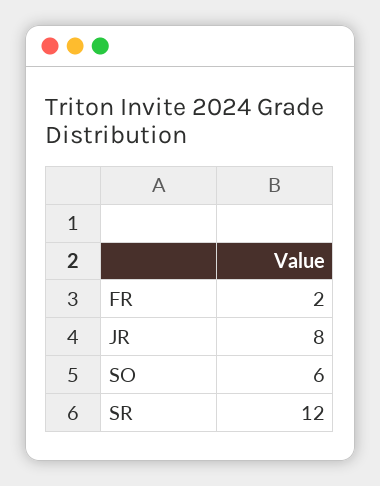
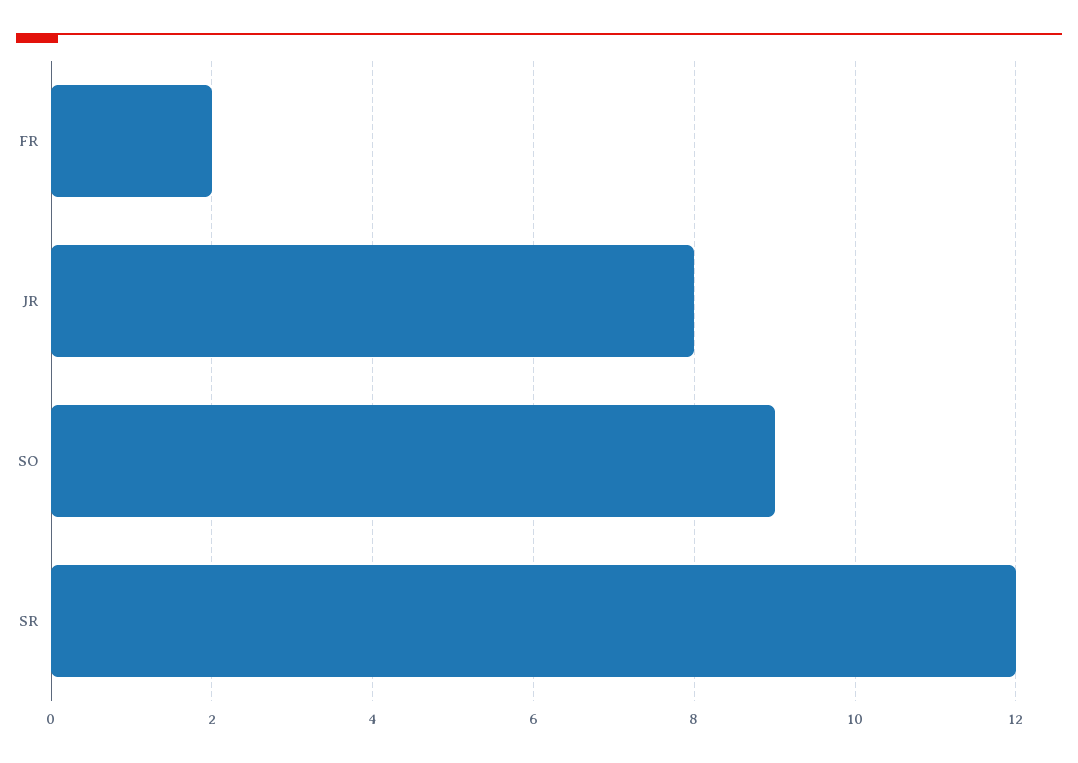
SO: 6 -> 9

